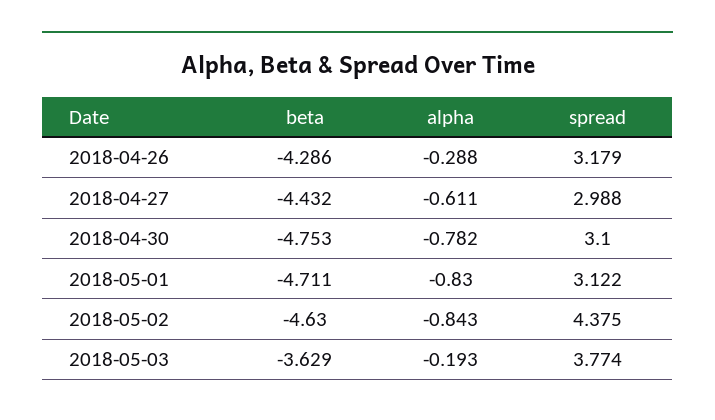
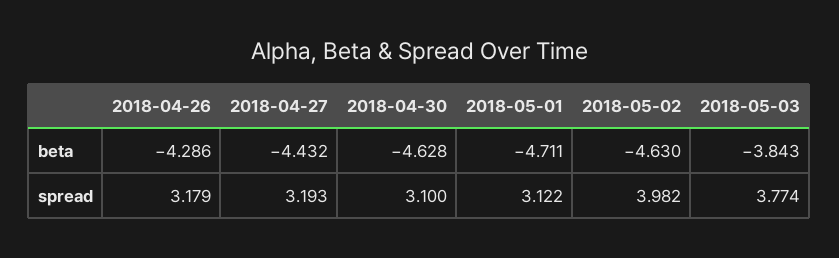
alpha, 2018-04-26: -0.288 -> none
alpha, 2018-04-27: -0.611 -> none
spread, 2018-04-27: 2.988 -> 3.193
beta, 2018-04-30: -4.753 -> -4.628
alpha, 2018-04-30: -0.782 -> none
alpha, 2018-05-01: -0.83 -> none
alpha, 2018-05-02: -0.843 -> none
spread, 2018-05-02: 4.375 -> 3.982
beta, 2018-05-03: -3.629 -> -3.843
alpha, 2018-05-03: -0.193 -> none

